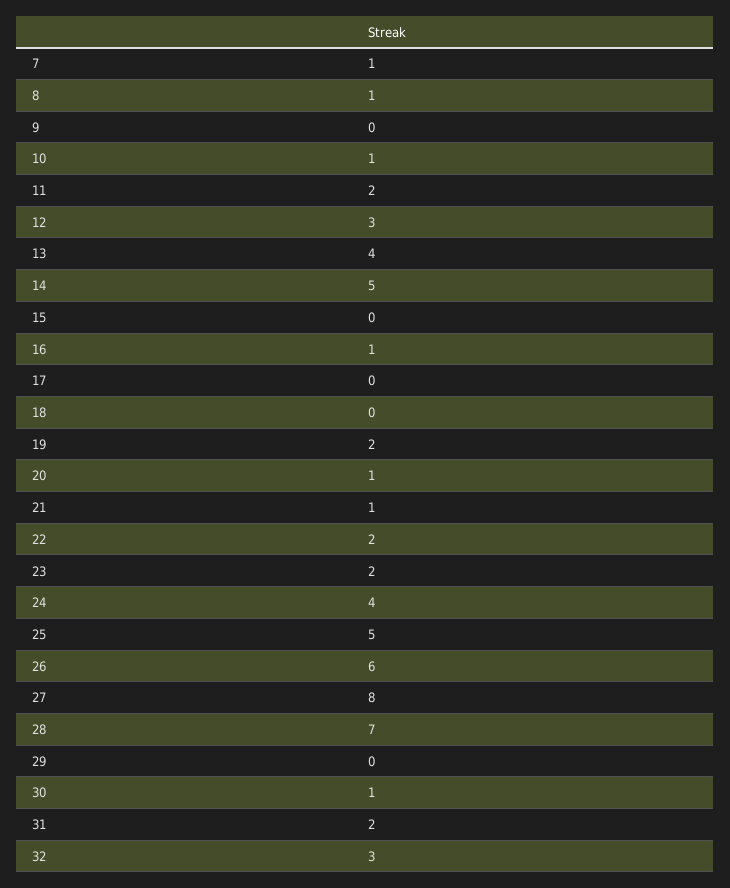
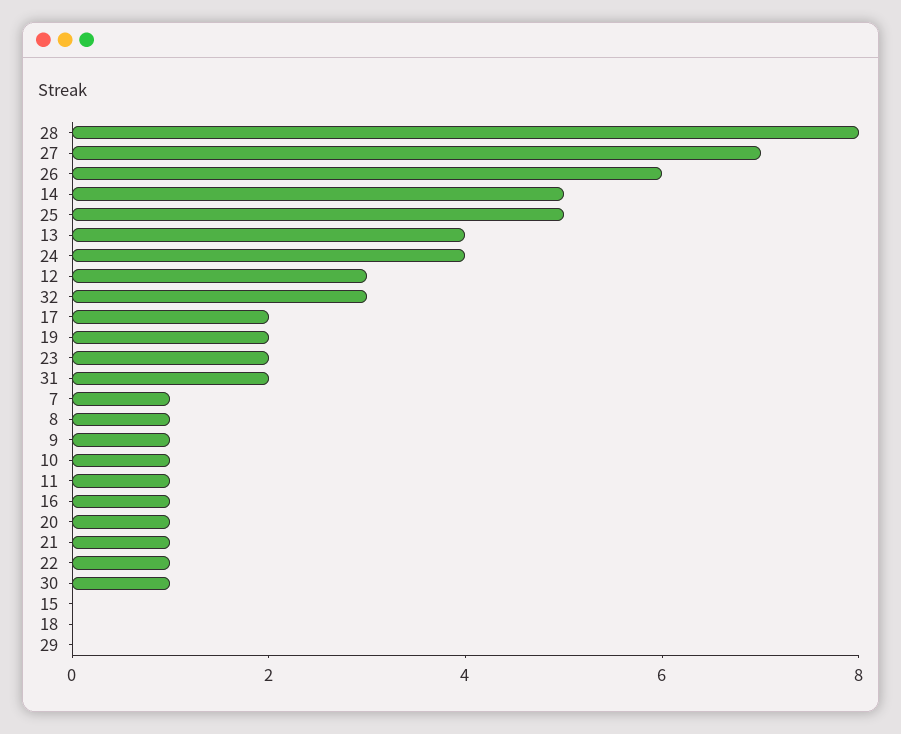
9: 0 -> 1
11: 2 -> 1
17: 0 -> 2
22: 2 -> 1
27: 8 -> 7
28: 7 -> 8

